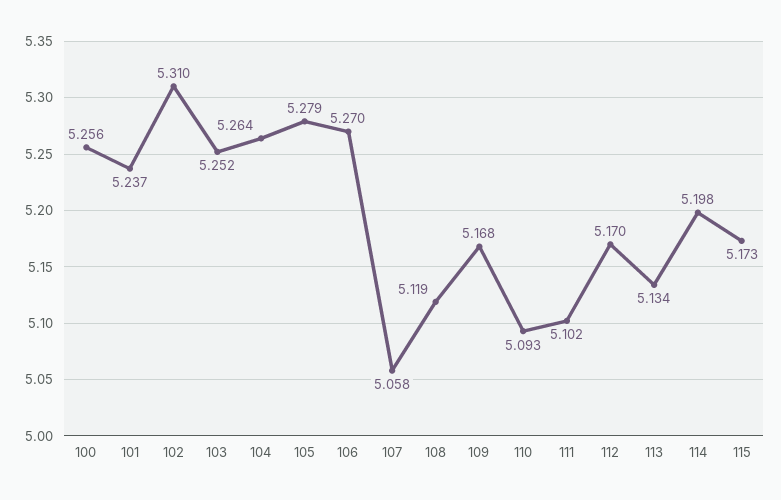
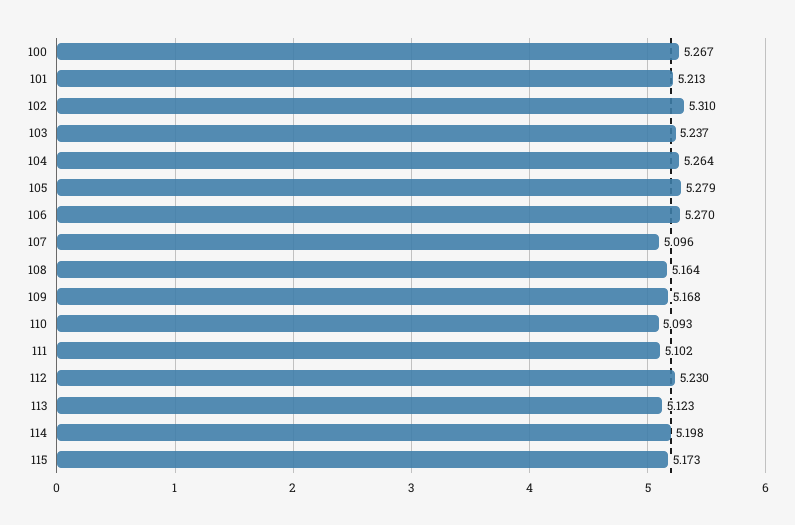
100: 5.256 -> 5.267
101: 5.237 -> 5.213
103: 5.252 -> 5.237
107: 5.058 -> 5.096
108: 5.119 -> 5.164
112: 5.17 -> 5.23
113: 5.134 -> 5.123

